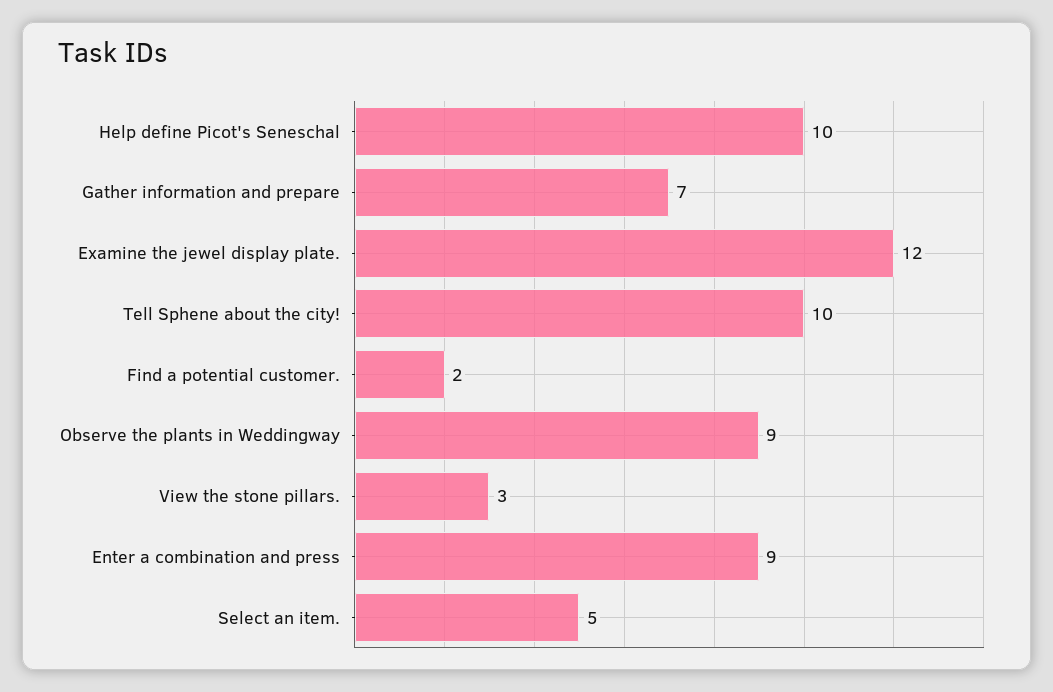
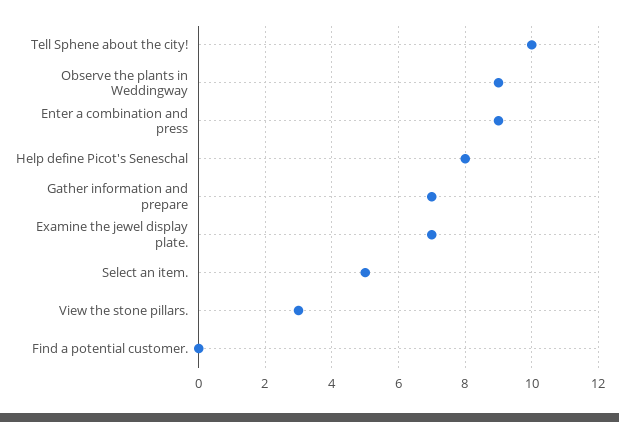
Help define Picot's Seneschal: 10 -> 8
Examine the jewel display plate.: 12 -> 7
Find a potential customer.: 2 -> 0

